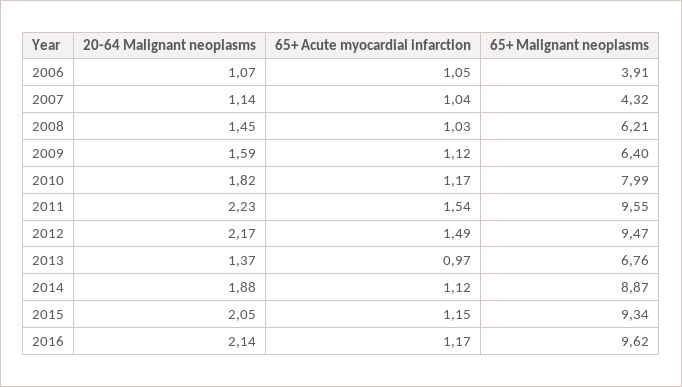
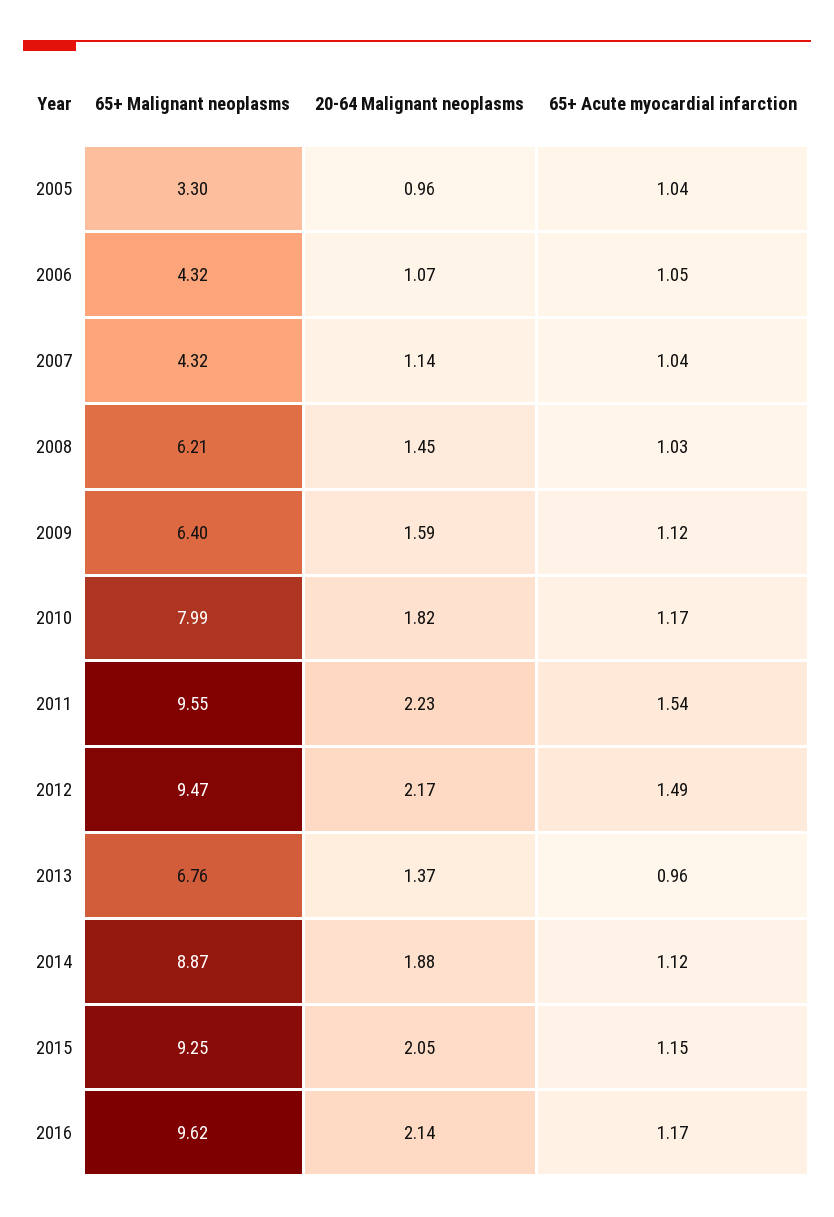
65+ Malignant neoplasms, 2006: 3.91 -> 4.32
65+ Acute myocardial infarction, 2013: 0.97 -> 0.96
65+ Malignant neoplasms, 2015: 9.34 -> 9.25
65+ Malignant neoplasms, 2005: none -> 3.3
20-64 Malignant neoplasms, 2005: none -> 0.96
65+ Acute myocardial infarction, 2005: none -> 1.04

